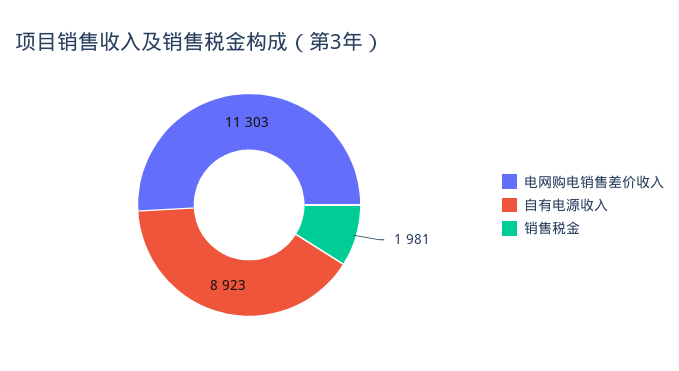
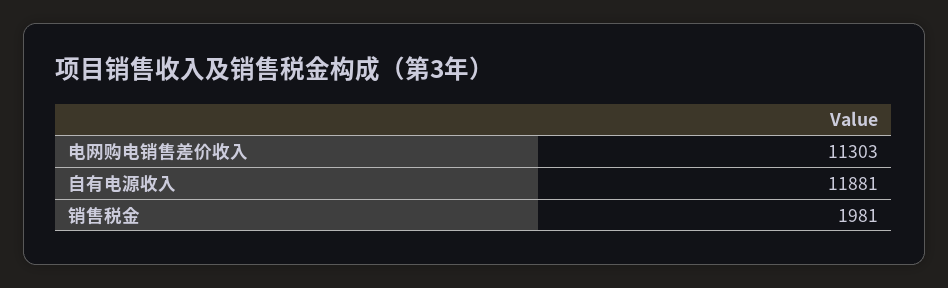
自有电源收入: 8923 -> 11881

